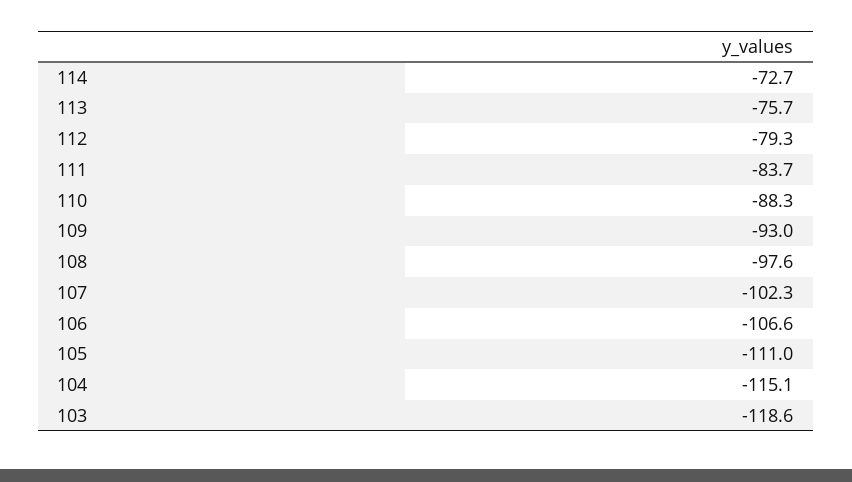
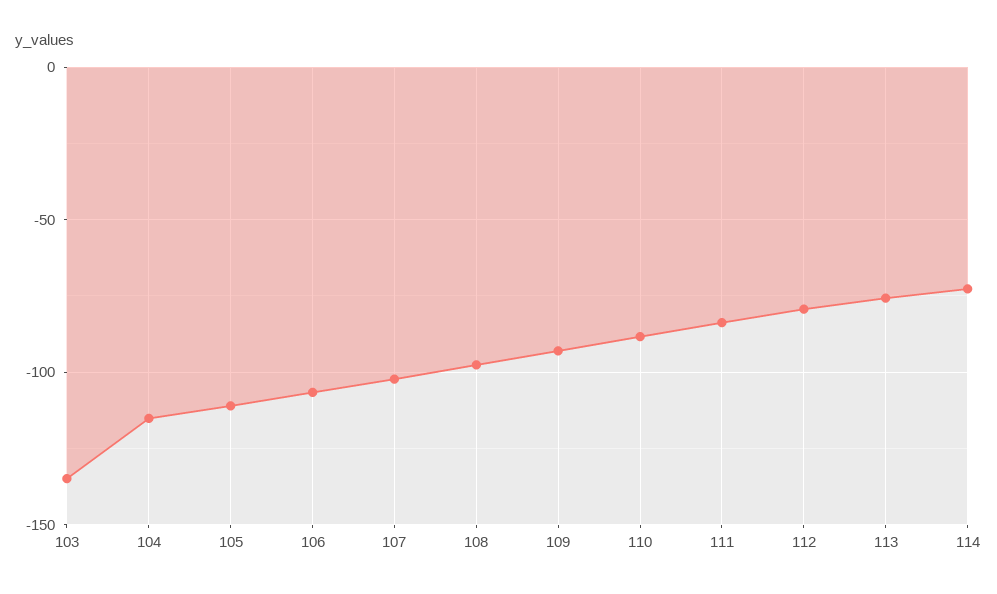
103: -118.6 -> -135

